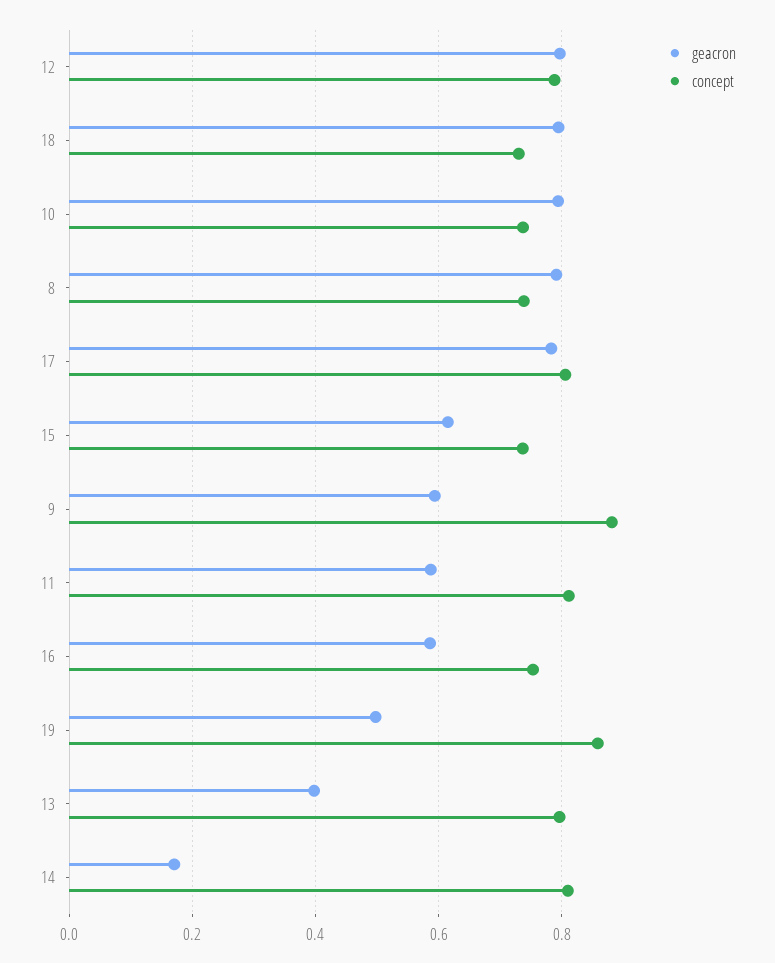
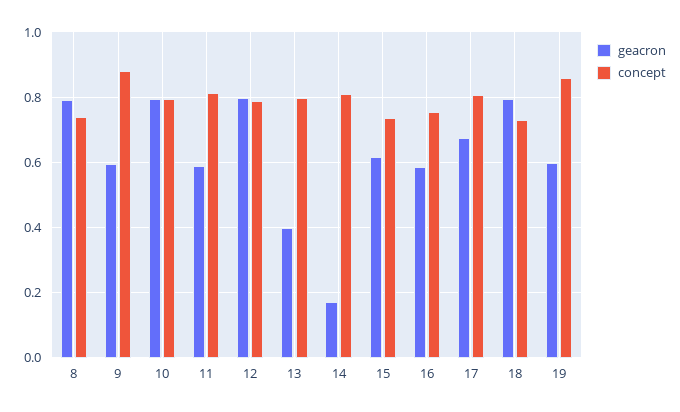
concept, 10: 0.74 -> 0.8
geacron, 17: 0.78 -> 0.68
geacron, 19: 0.5 -> 0.6

